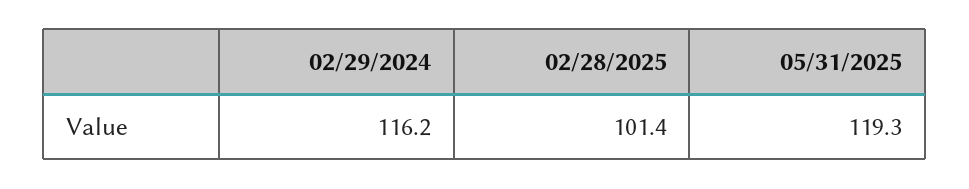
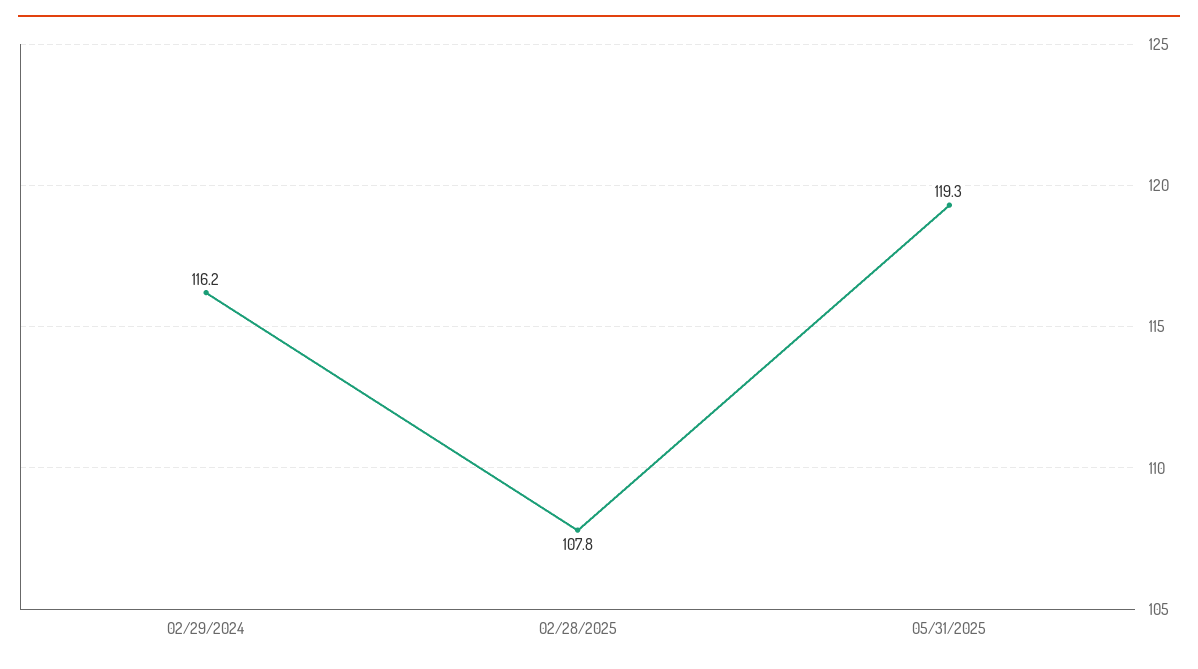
02/28/2025: 101.4 -> 107.8

